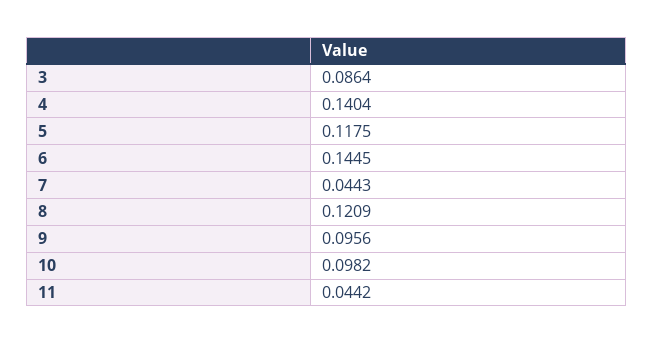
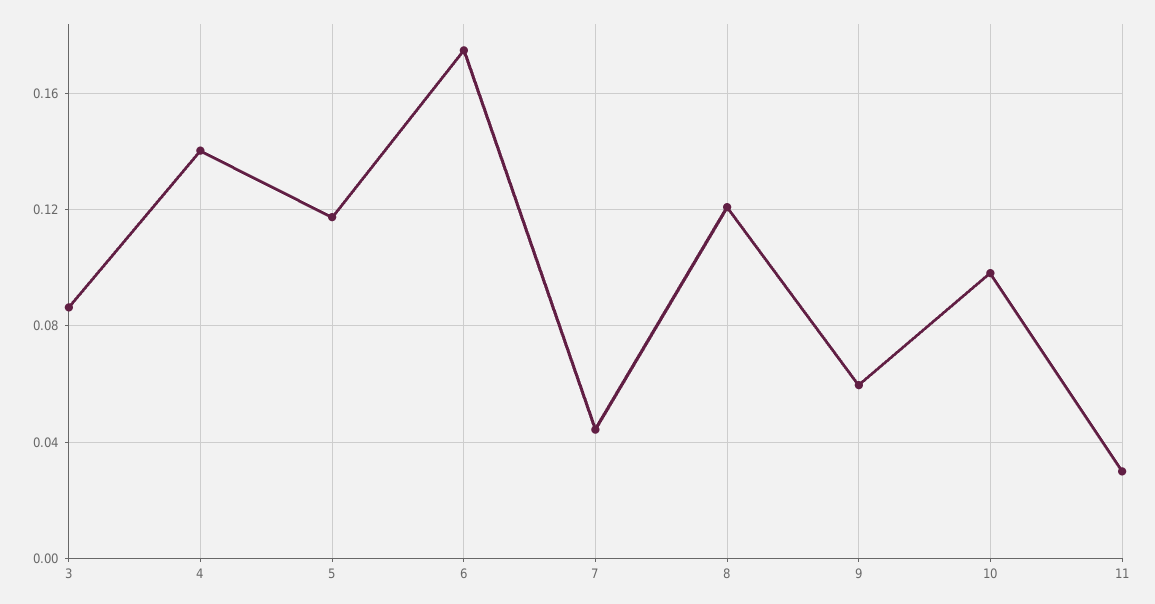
6: 0.1445 -> 0.175
9: 0.0956 -> 0.06
11: 0.0442 -> 0.03

